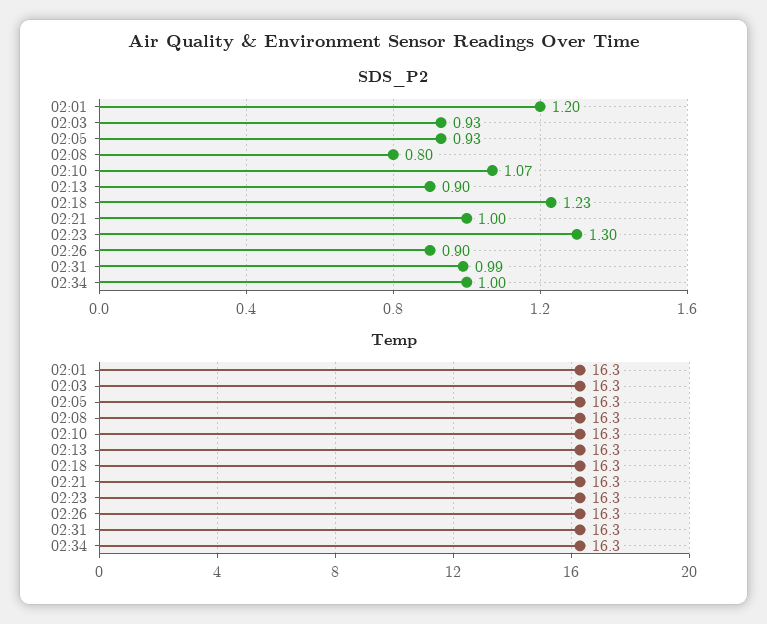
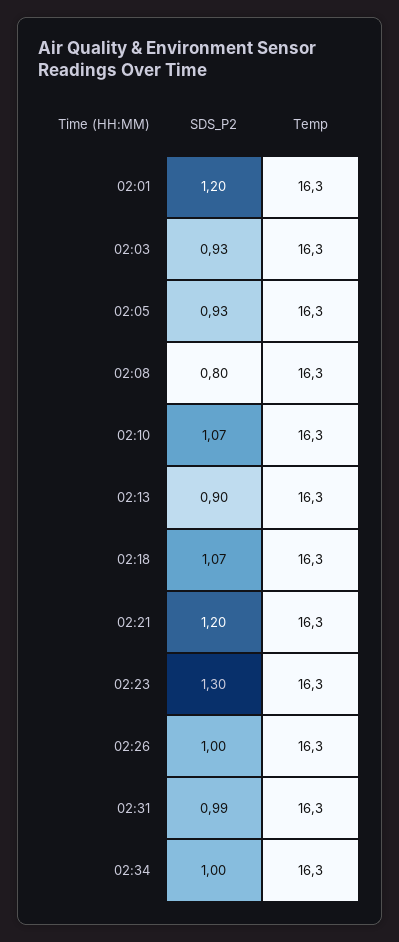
SDS_P2, 02:18: 1.23 -> 1.07
SDS_P2, 02:21: 1 -> 1.2
SDS_P2, 02:26: 0.9 -> 1

